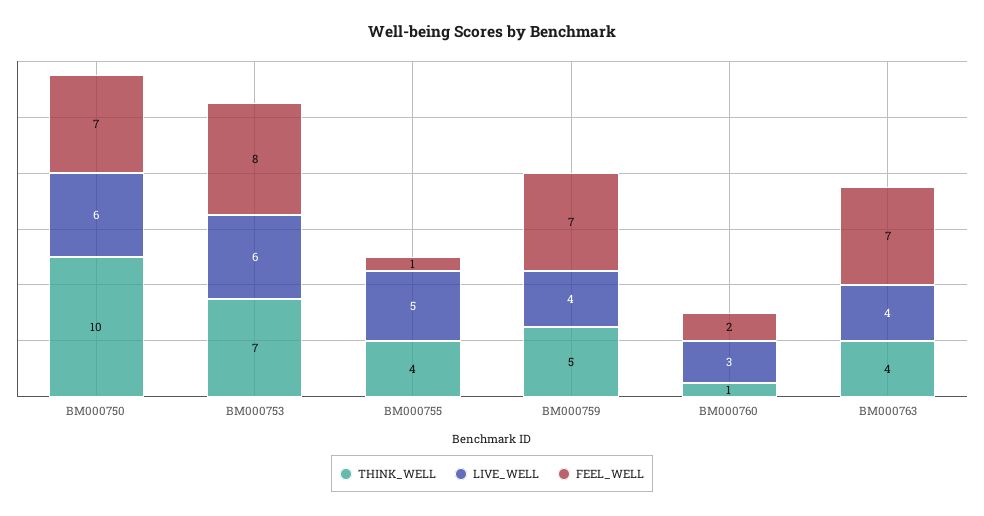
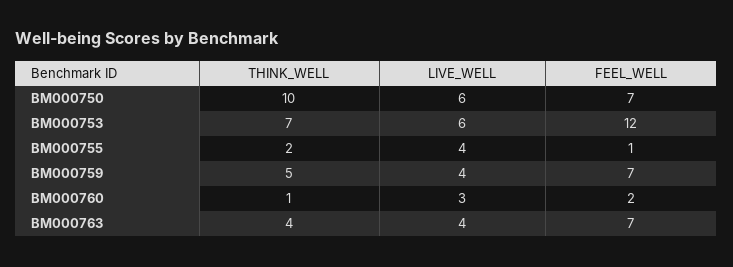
FEEL_WELL, BM000753: 8 -> 12
THINK_WELL, BM000755: 4 -> 2
LIVE_WELL, BM000755: 5 -> 4

